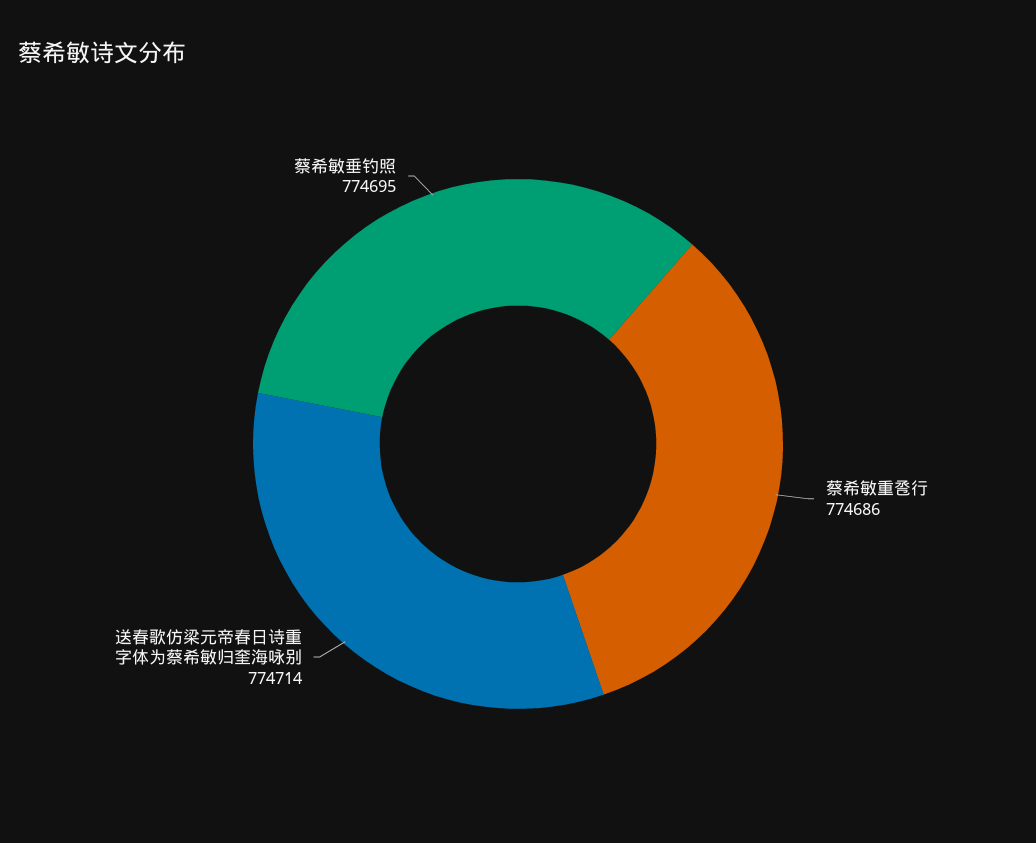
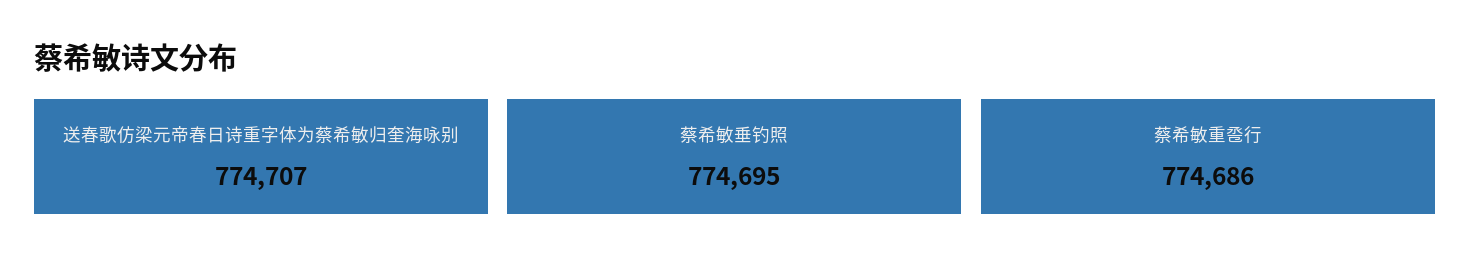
送春歌仿梁元帝春日诗重字体为蔡希敏归奎海咏别: 774714 -> 774707

